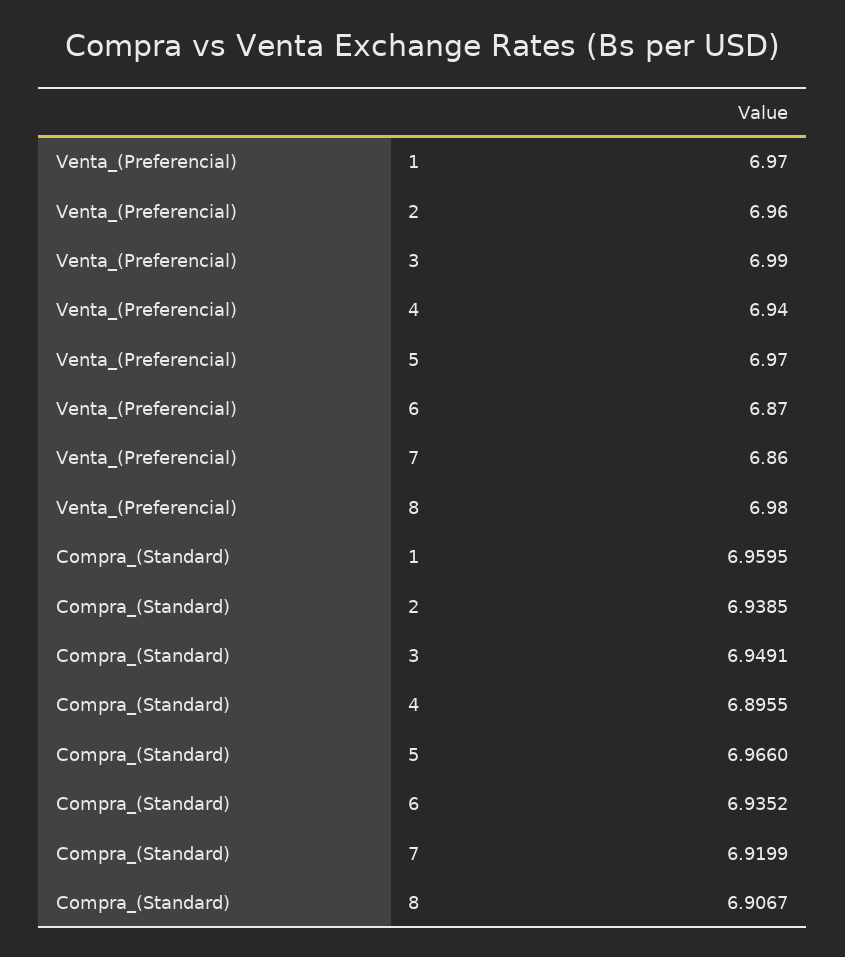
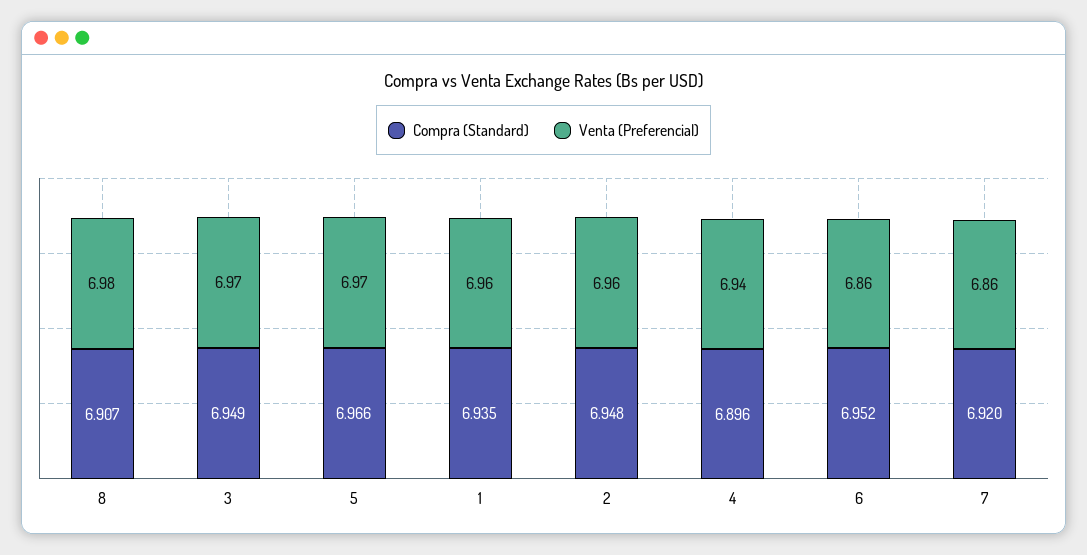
Venta_(Preferencial), 1: 6.97 -> 6.96
Venta_(Preferencial), 3: 6.99 -> 6.97
Venta_(Preferencial), 6: 6.87 -> 6.86
Compra_(Standard), 1: 6.9595 -> 6.935
Compra_(Standard), 2: 6.9385 -> 6.948
Compra_(Standard), 6: 6.9352 -> 6.952

